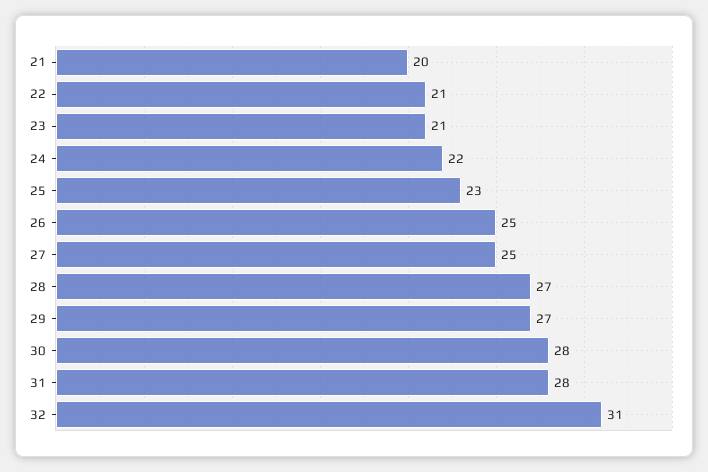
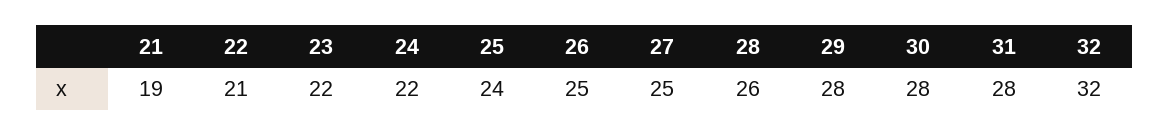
21: 20 -> 19
23: 21 -> 22
25: 23 -> 24
28: 27 -> 26
29: 27 -> 28
32: 31 -> 32

